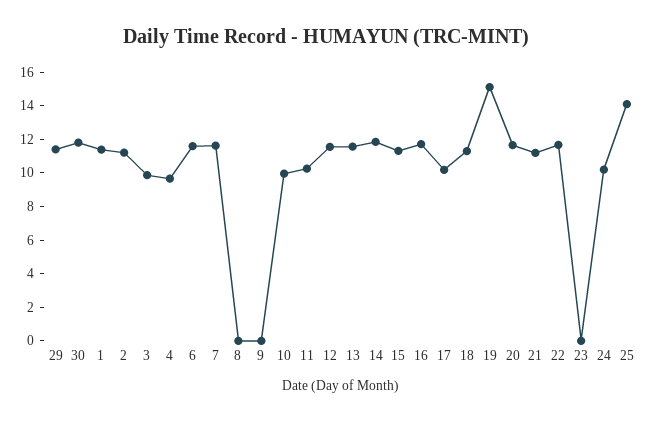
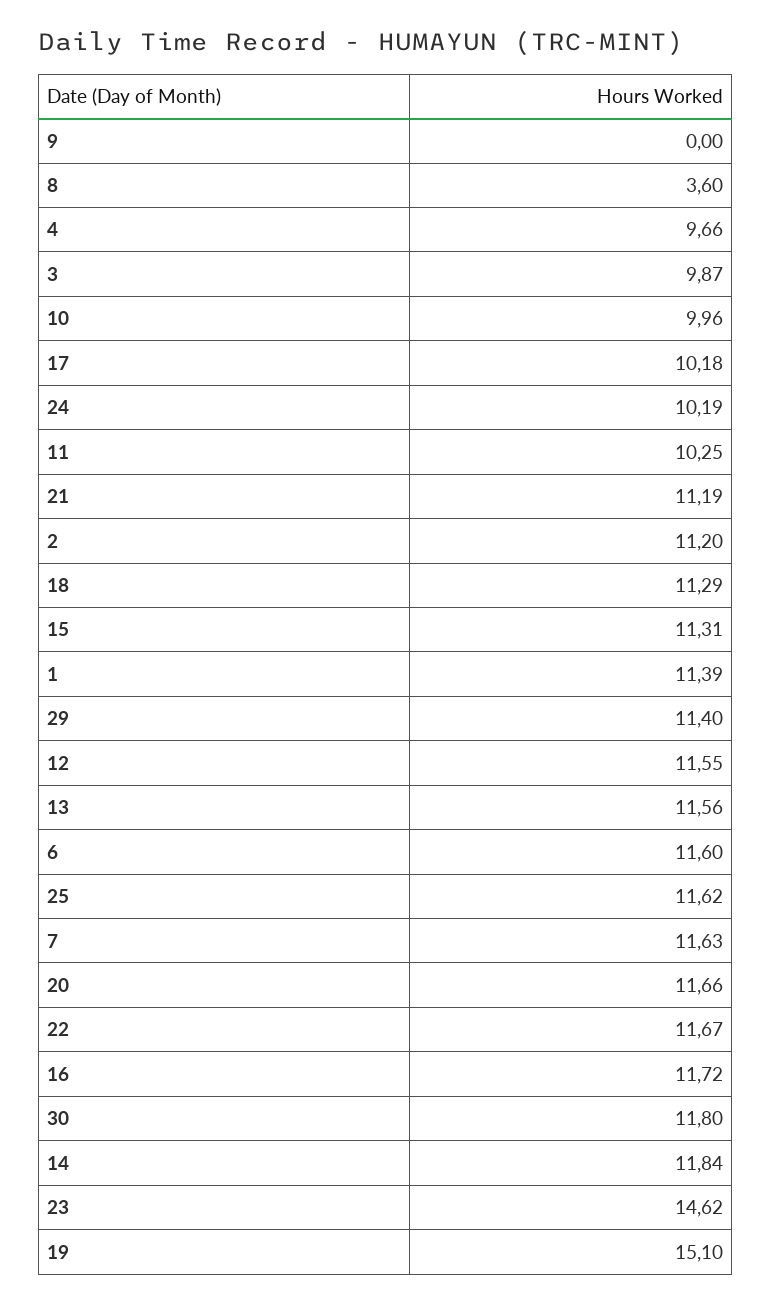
8: 0 -> 3.6
23: 0 -> 14.62
25: 14 -> 11.62

